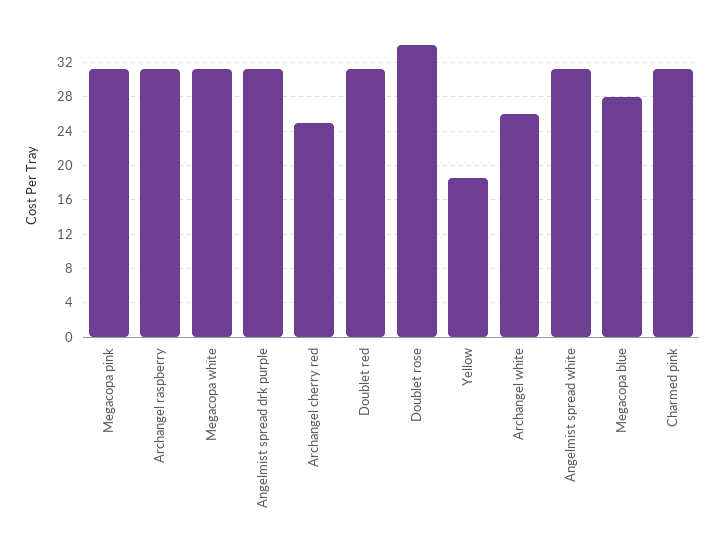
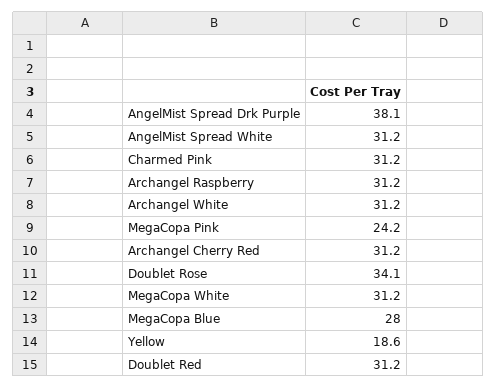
Megacopa pink: 31 -> 24.2
Angelmist spread drk purple: 31 -> 38.1
Archangel cherry red: 25 -> 31.2
Archangel white: 26 -> 31.2

